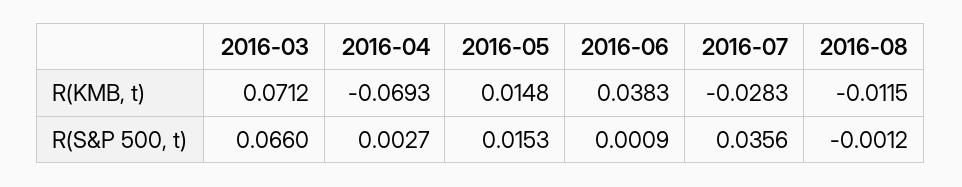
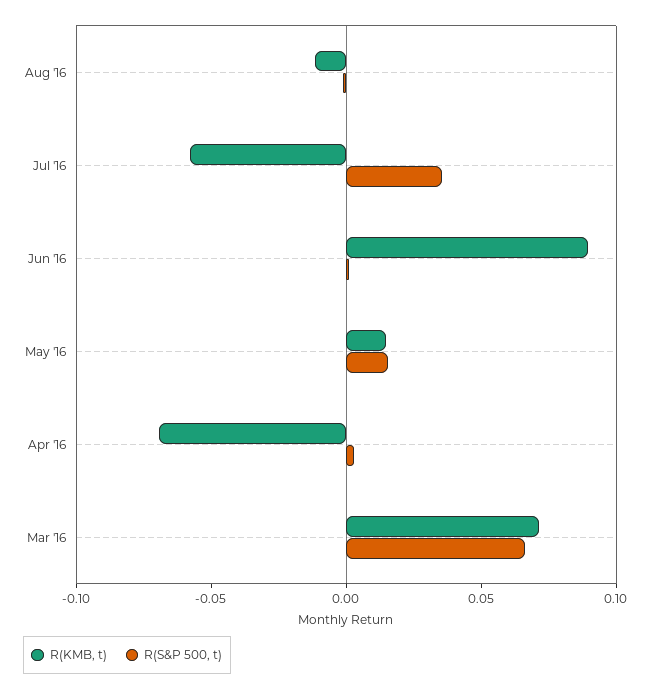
R(KMB, t), 2016-06: 0.0383 -> 0.09
R(KMB, t), 2016-07: -0.0283 -> -0.06

